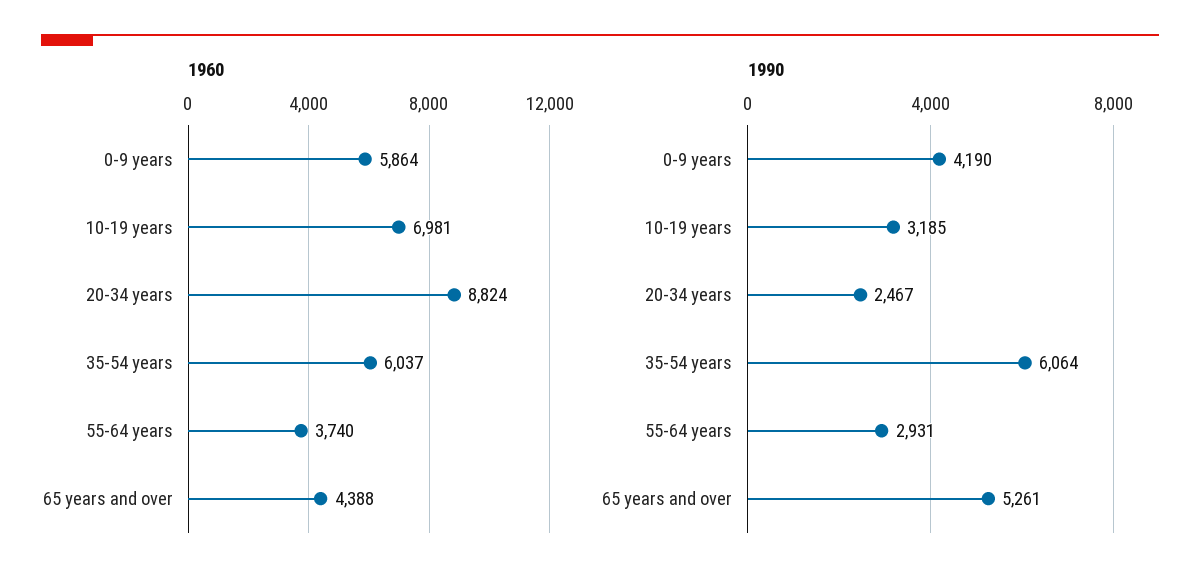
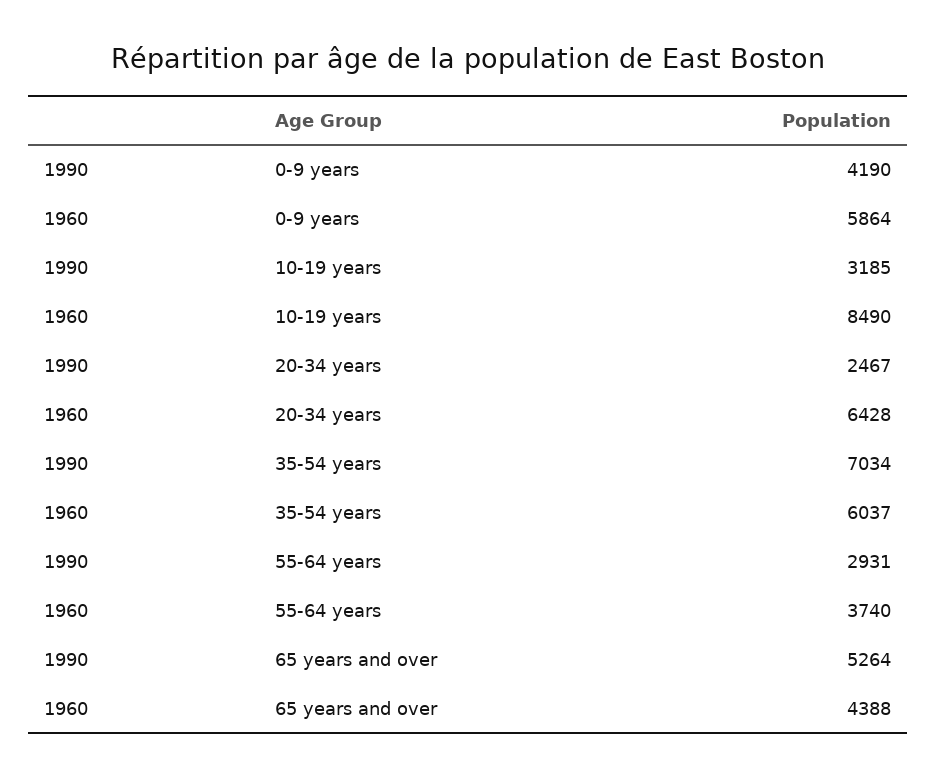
1960, 10-19 years: 6981 -> 8490
1960, 20-34 years: 8824 -> 6428
1990, 35-54 years: 6064 -> 7034
1990, 65 years and over: 5261 -> 5264

